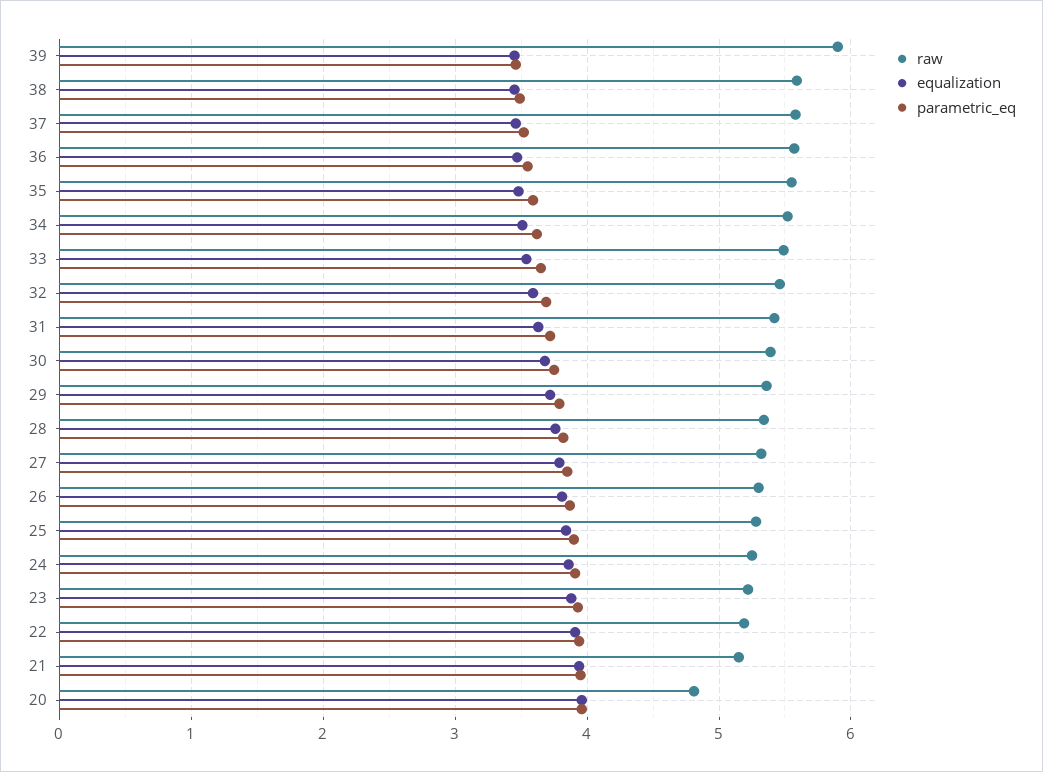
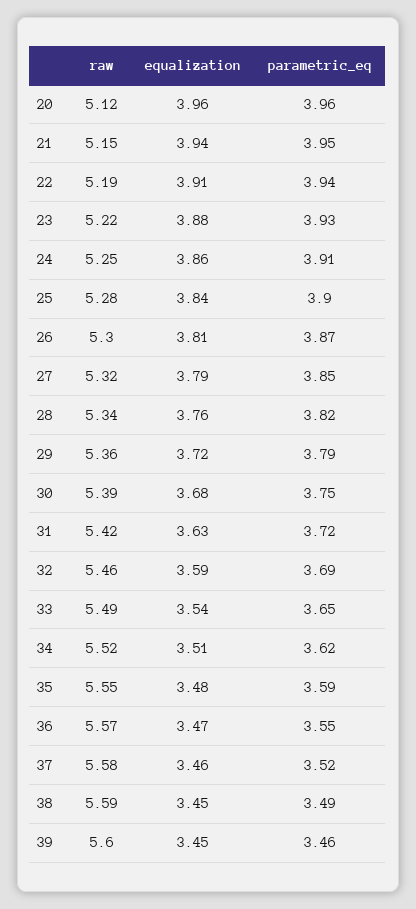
raw, 39: 5.9 -> 5.6
raw, 20: 4.8 -> 5.12

